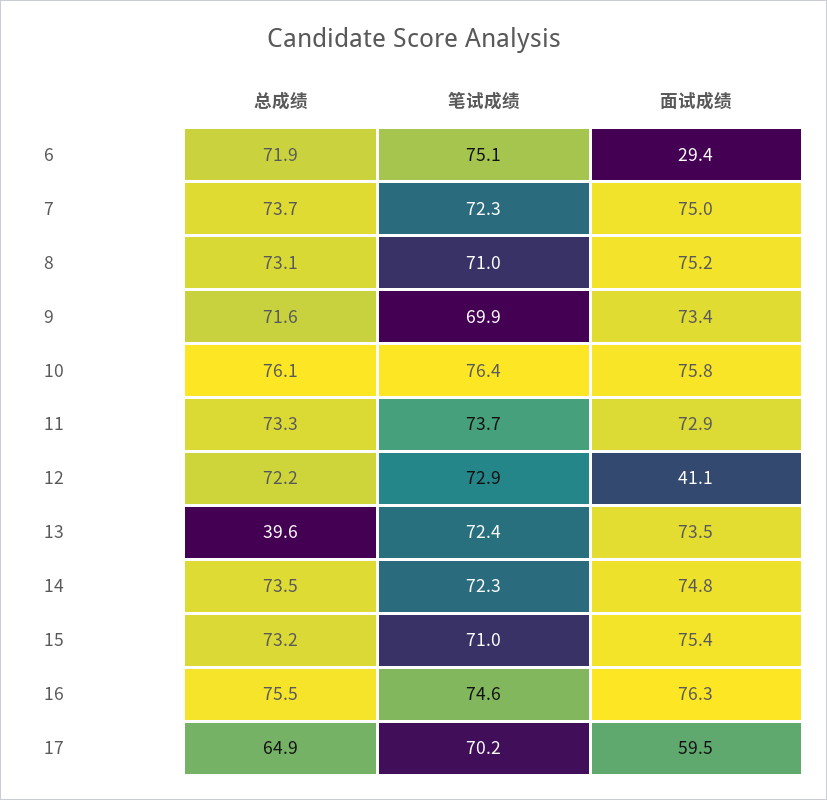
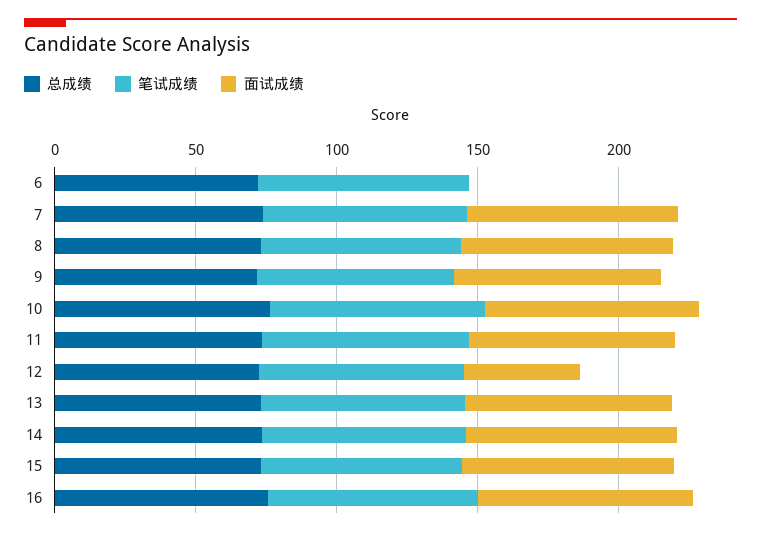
面试成绩, 6: 29.4 -> 0
总成绩, 13: 39.6 -> 70
总成绩, 17: 64.9 -> none
笔试成绩, 17: 70.2 -> none
面试成绩, 17: 59.5 -> none

